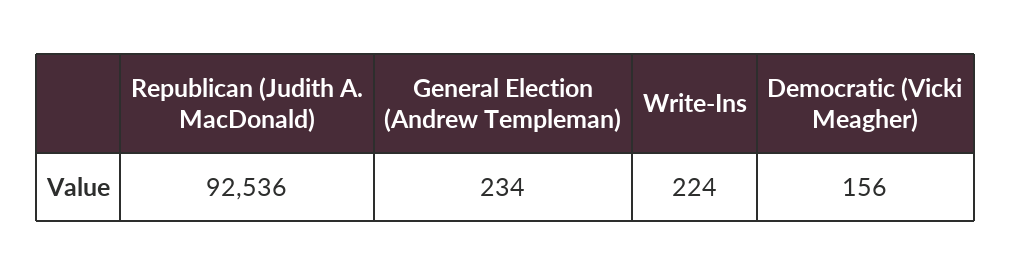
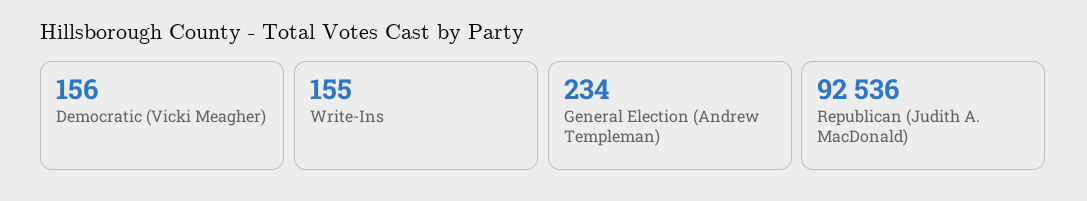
Write-Ins: 224 -> 155

